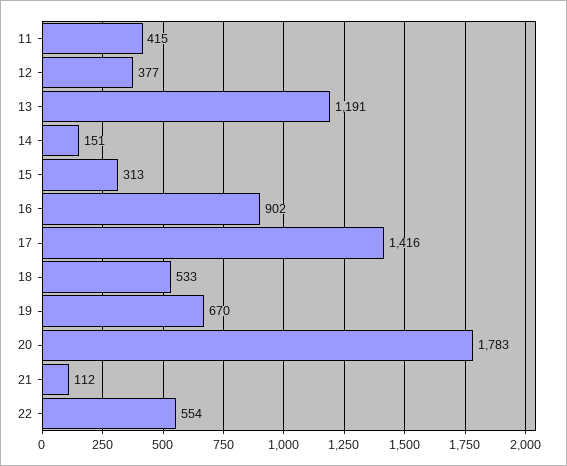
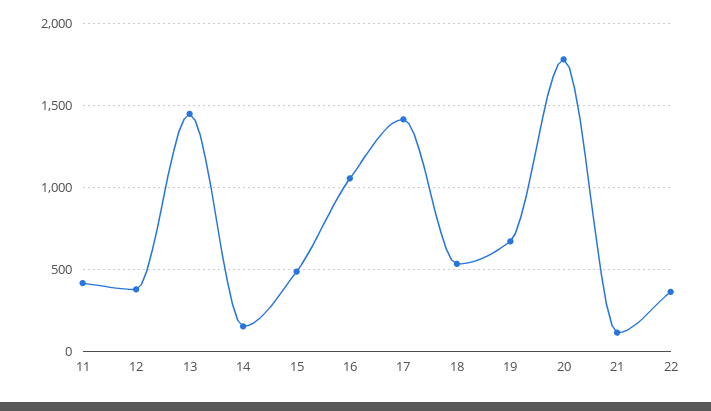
13: 1191 -> 1450
15: 313 -> 500
16: 902 -> 1050
22: 554 -> 350

